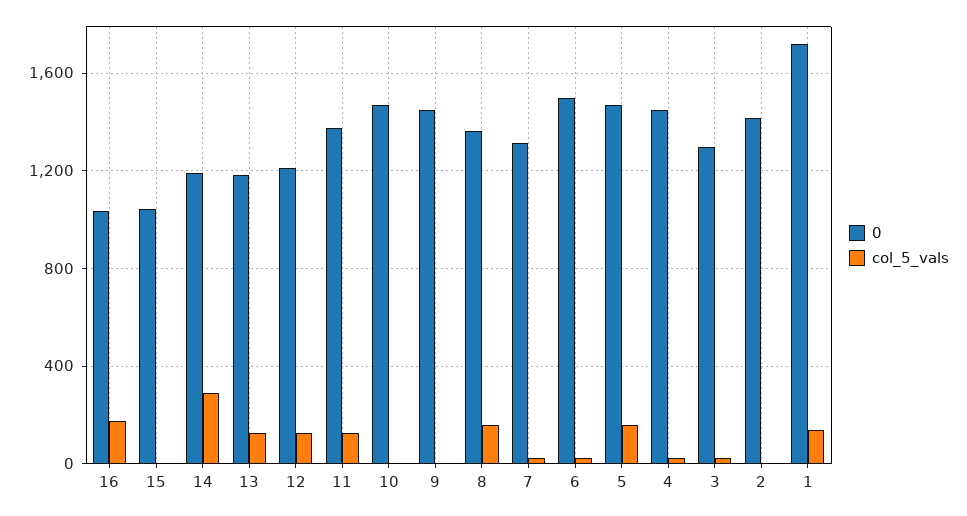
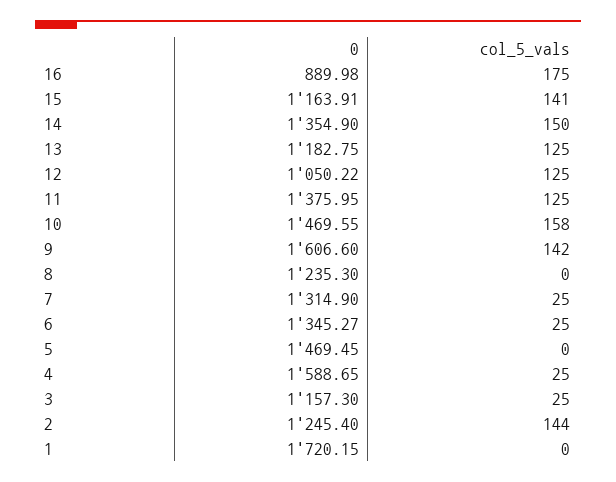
0, 16: 1050 -> 889.98
0, 15: 1050 -> 1163.91
col_5_vals, 15: 0 -> 141
0, 14: 1200 -> 1354.9
col_5_vals, 14: 300 -> 150
0, 12: 1200 -> 1050.22
col_5_vals, 10: 0 -> 158
0, 9: 1450 -> 1606.6
col_5_vals, 9: 0 -> 142
0, 8: 1350 -> 1235.3
col_5_vals, 8: 150 -> 0
0, 6: 1500 -> 1345.27
col_5_vals, 5: 150 -> 0
0, 4: 1450 -> 1588.65
0, 3: 1300 -> 1157.3
0, 2: 1400 -> 1245.4
col_5_vals, 2: 0 -> 144
col_5_vals, 1: 150 -> 0

